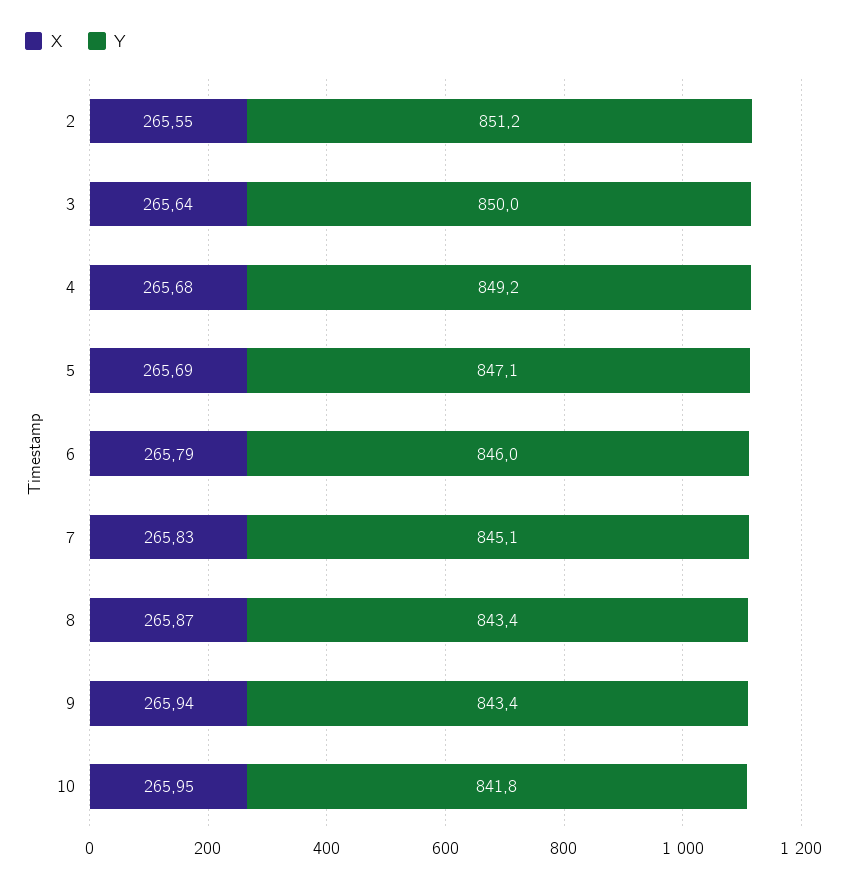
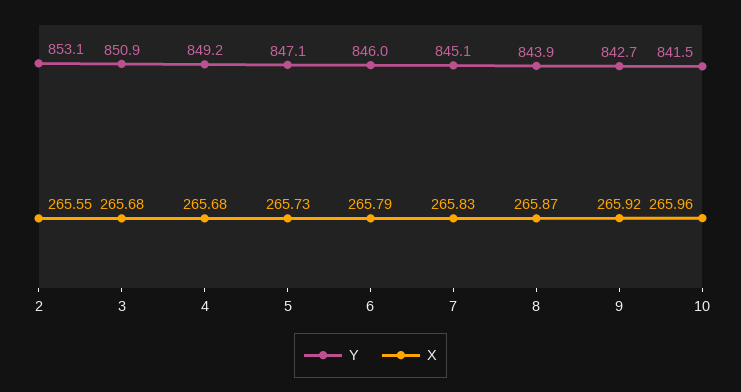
Y, 2: 851.2 -> 853.1
X, 3: 265.64 -> 265.68
Y, 3: 850 -> 850.9
X, 5: 265.69 -> 265.73
Y, 8: 843.4 -> 843.9
X, 9: 265.94 -> 265.92
Y, 9: 843.4 -> 842.7
X, 10: 265.95 -> 265.96
Y, 10: 841.8 -> 841.5

